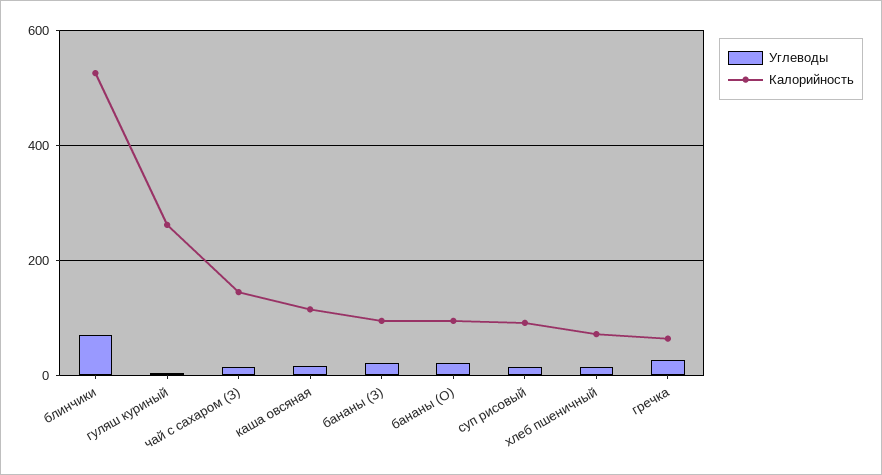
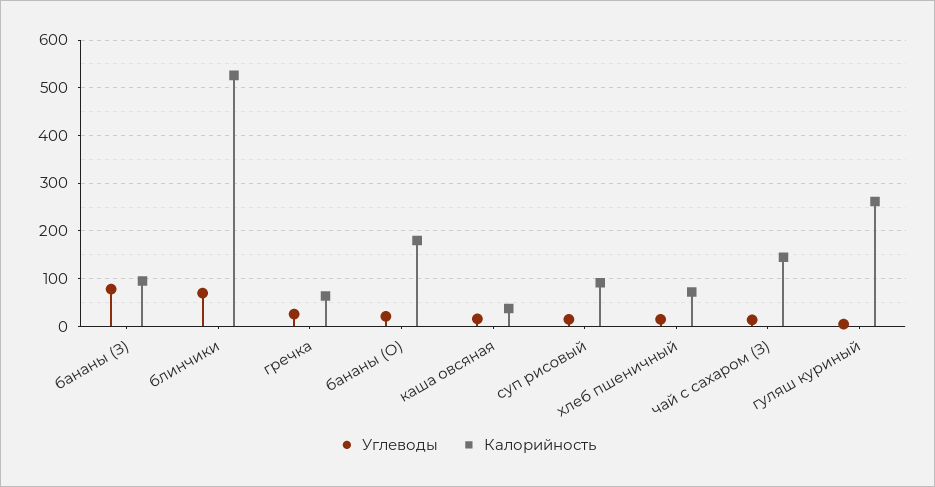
Калорийность, каша овсяная: 120 -> 40
Углеводы, бананы (З): 20 -> 80
Калорийность, бананы (О): 100 -> 180

